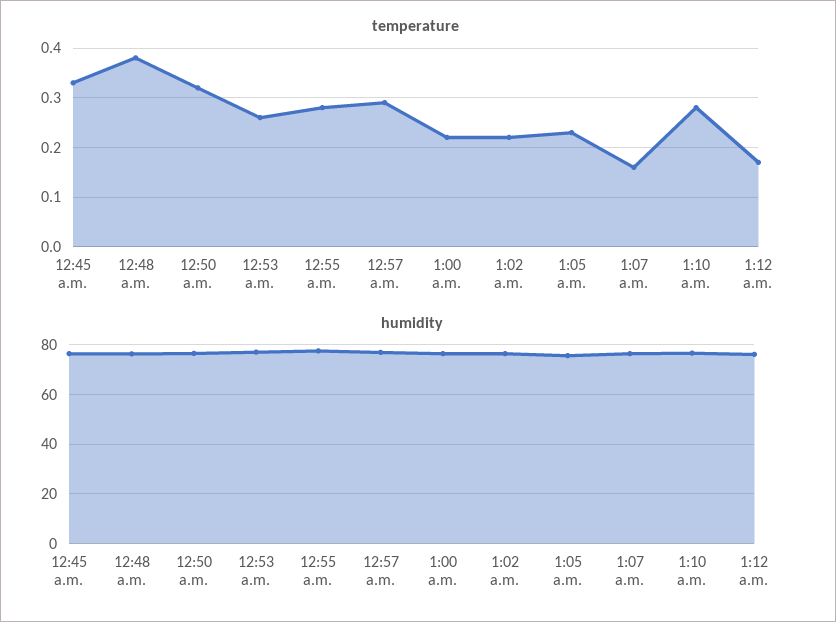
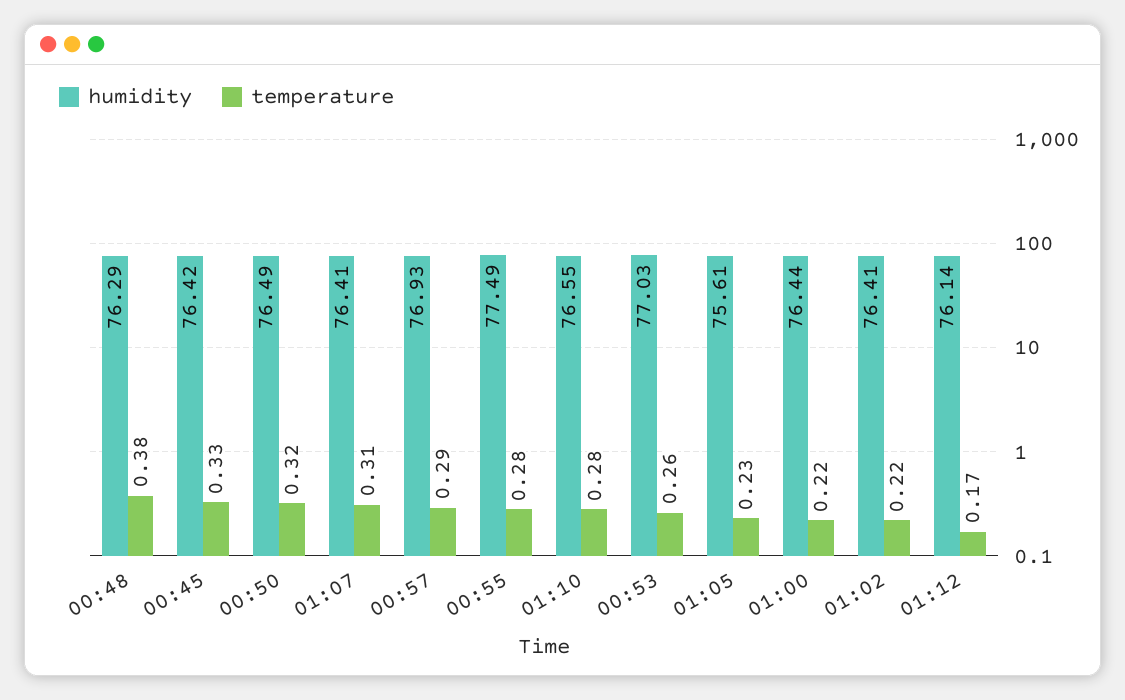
temperature, 1:07 a.m.: 0.15 -> 0.31

